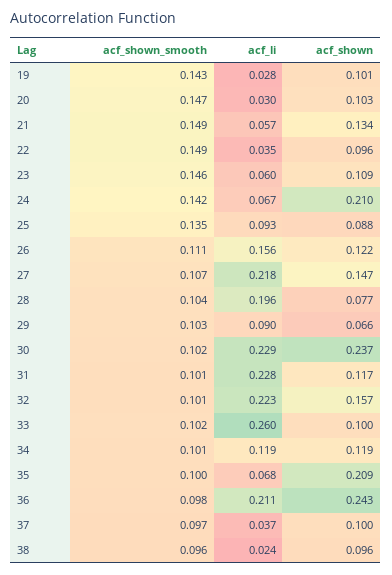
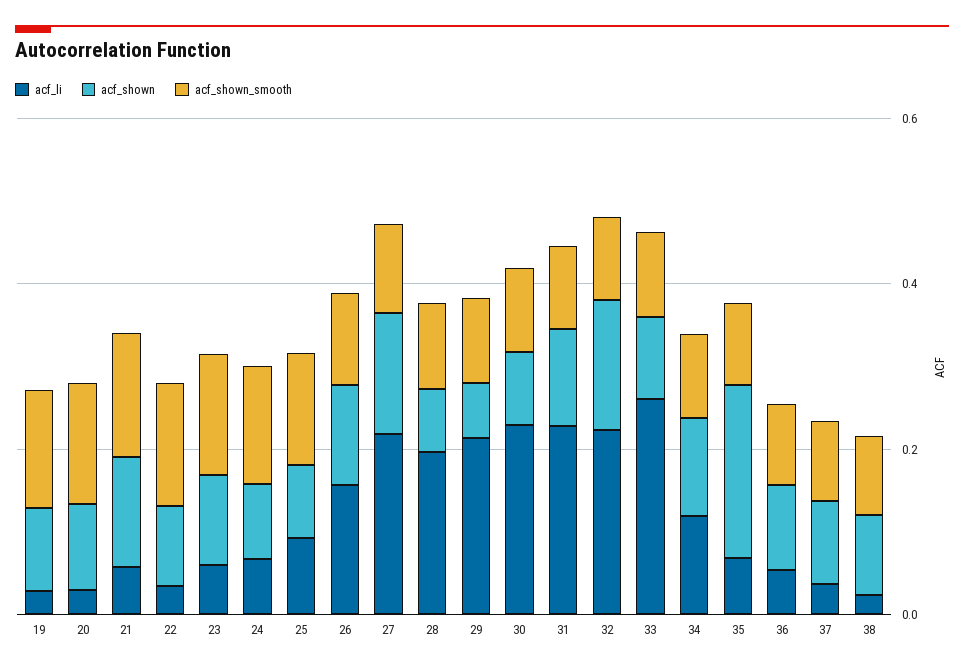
acf_shown, 24: 0.21 -> 0.1
acf_li, 29: 0.09 -> 0.2
acf_shown, 30: 0.237 -> 0.1
acf_li, 36: 0.211 -> 0.05
acf_shown, 36: 0.243 -> 0.1

